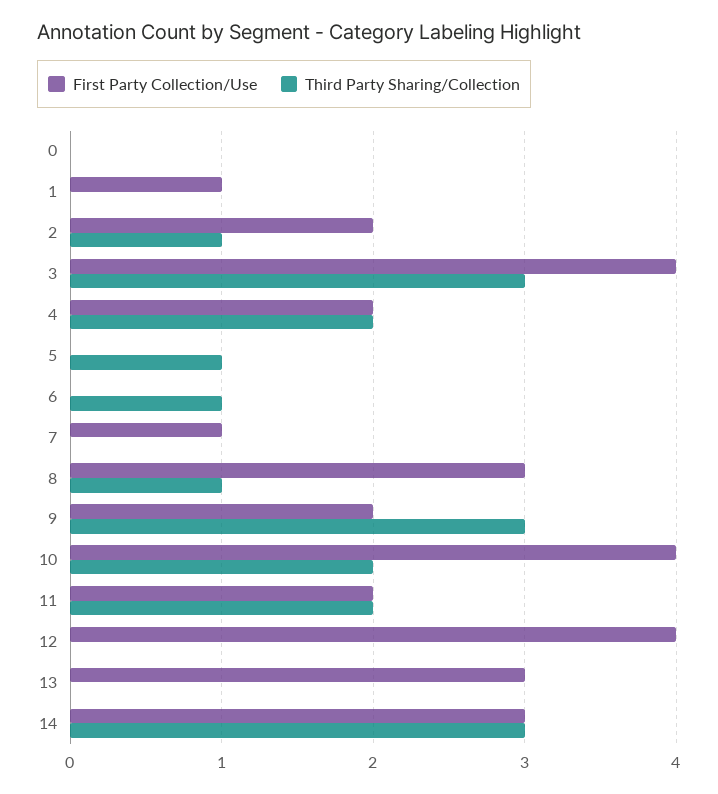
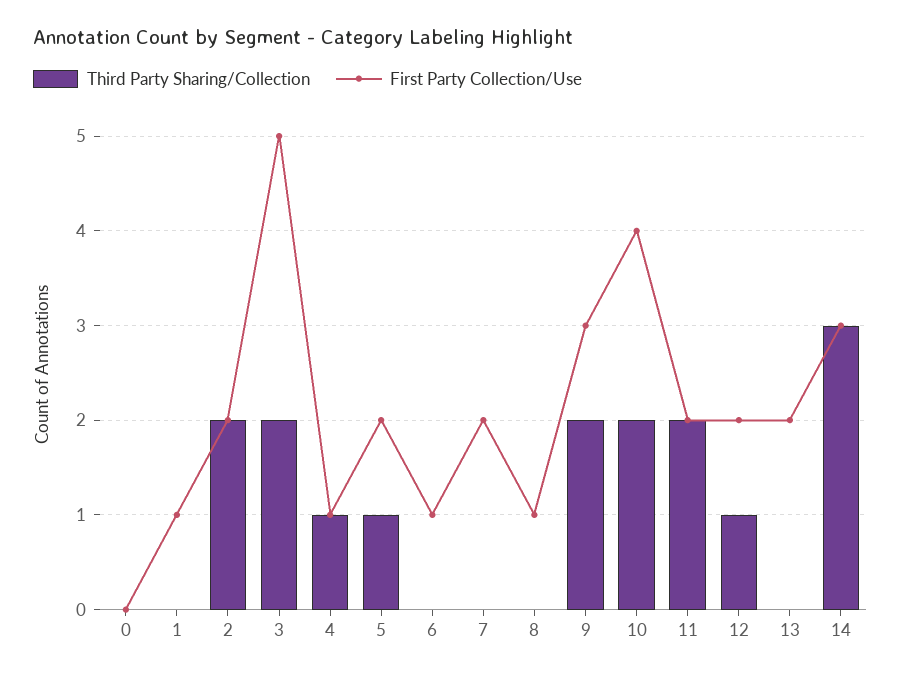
Third Party Sharing/Collection, 2: 1 -> 2
First Party Collection/Use, 3: 4 -> 5
Third Party Sharing/Collection, 3: 3 -> 2
First Party Collection/Use, 4: 2 -> 1
Third Party Sharing/Collection, 4: 2 -> 1
First Party Collection/Use, 5: 0 -> 2
First Party Collection/Use, 6: 0 -> 1
Third Party Sharing/Collection, 6: 1 -> 0
First Party Collection/Use, 7: 1 -> 2
First Party Collection/Use, 8: 3 -> 1
Third Party Sharing/Collection, 8: 1 -> 0
First Party Collection/Use, 9: 2 -> 3
Third Party Sharing/Collection, 9: 3 -> 2
First Party Collection/Use, 12: 4 -> 2
Third Party Sharing/Collection, 12: 0 -> 1
First Party Collection/Use, 13: 3 -> 2

